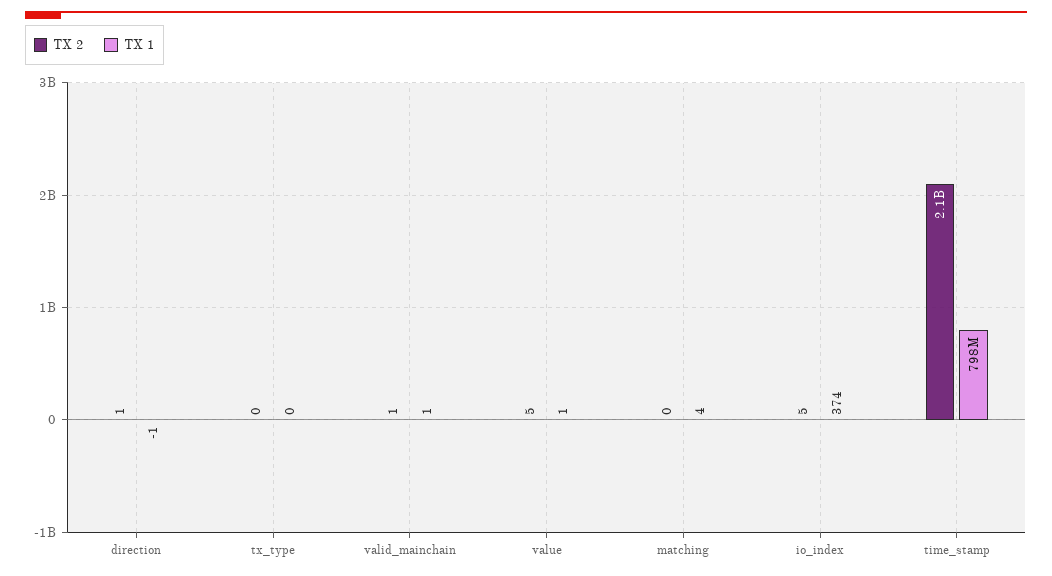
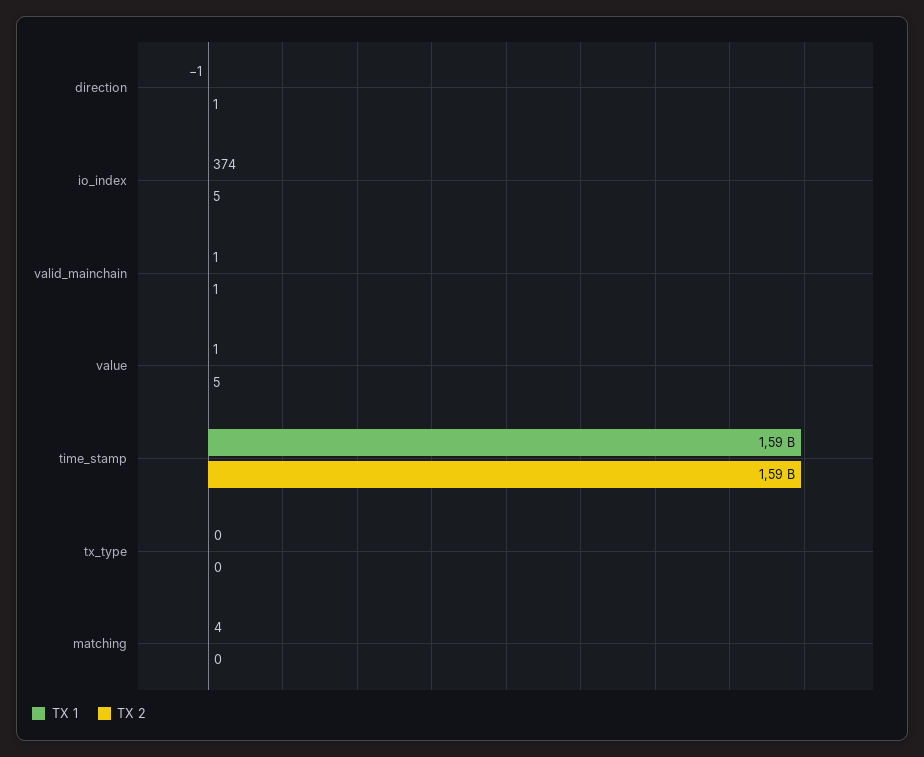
TX 2, time_stamp: 2100000000 -> 1590000000
TX 1, time_stamp: 798000000 -> 1590000000

